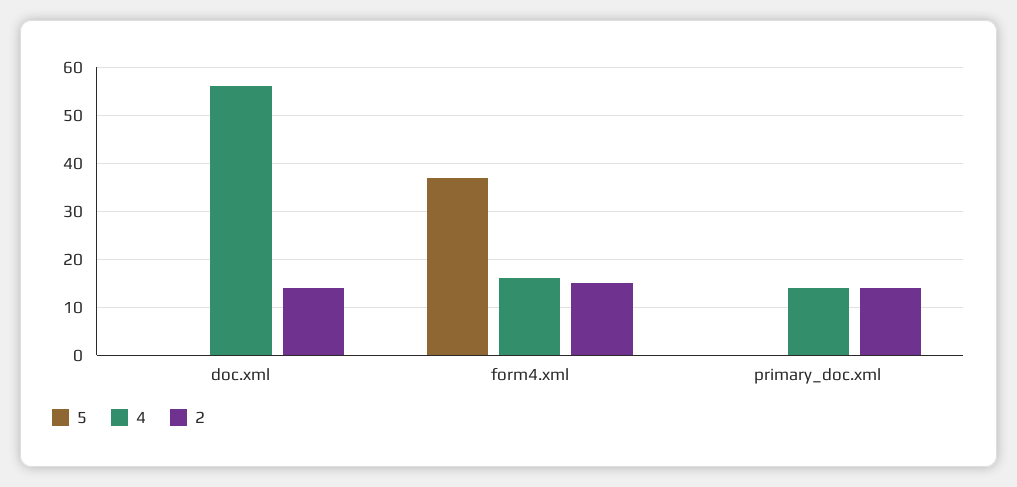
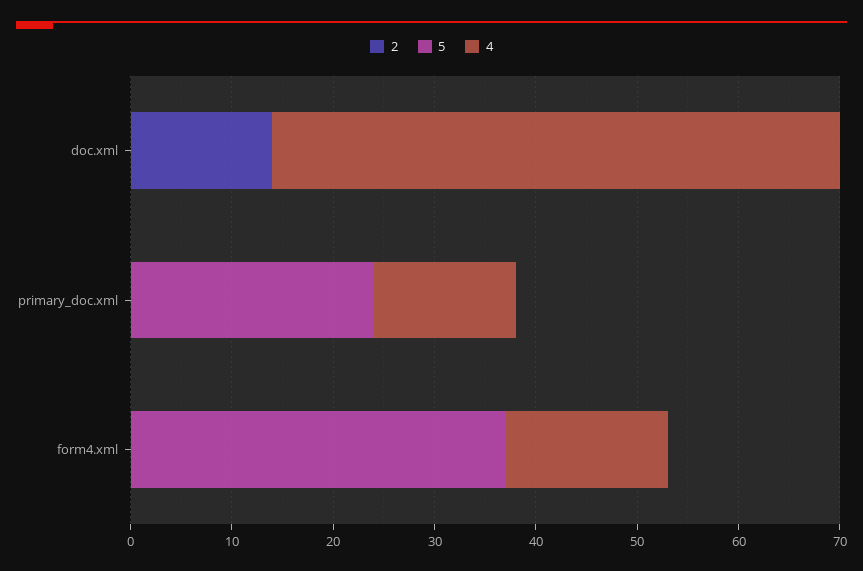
2, form4.xml: 15 -> 0
5, primary_doc.xml: 0 -> 24
2, primary_doc.xml: 15 -> 0

